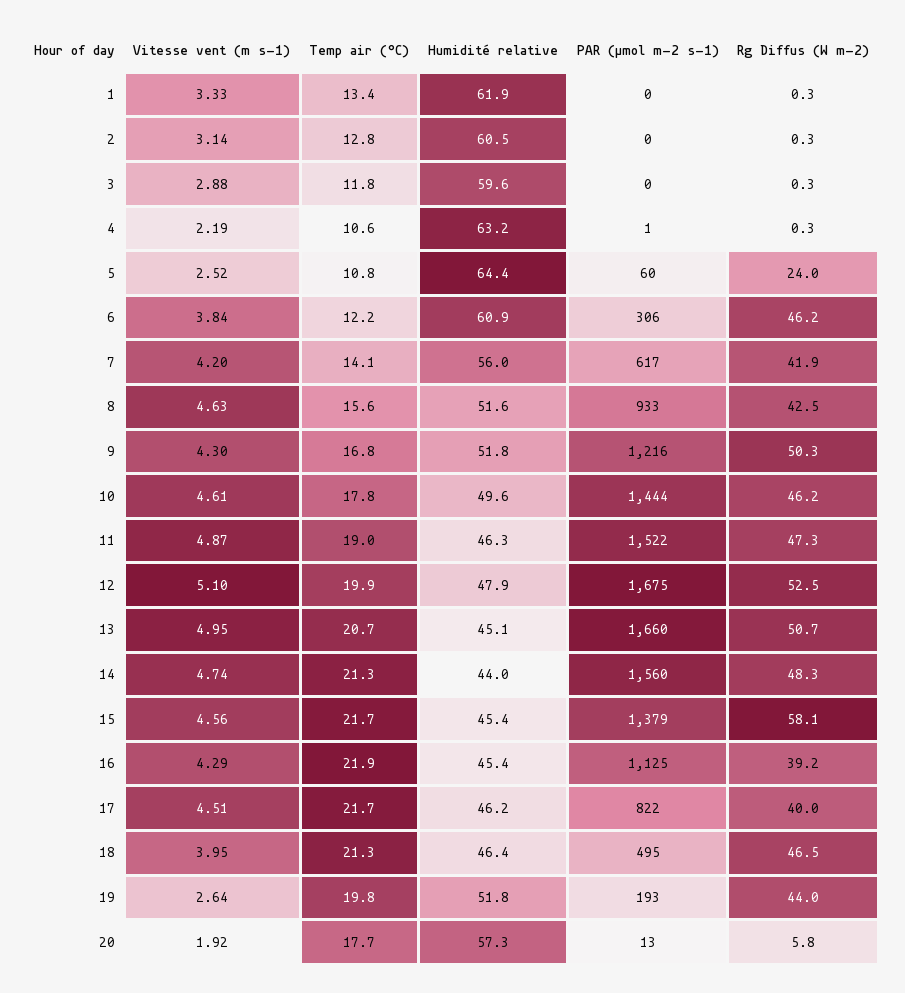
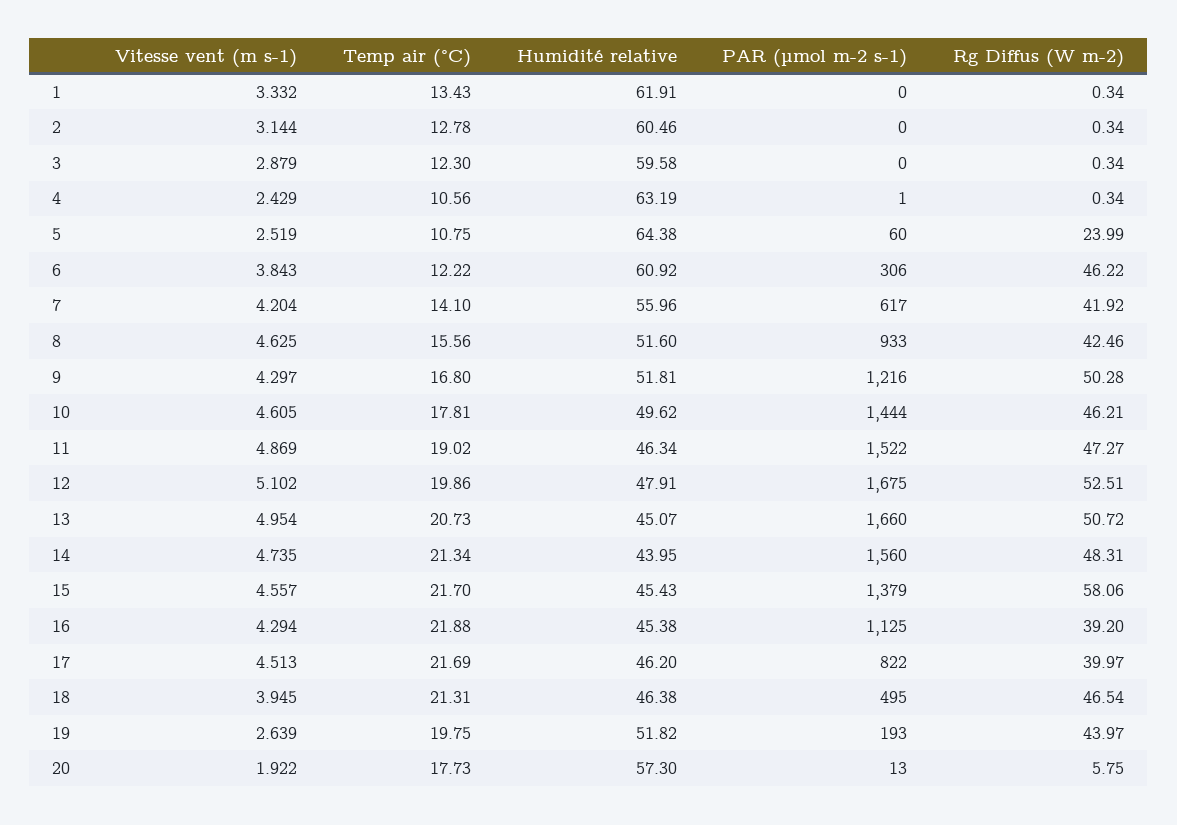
Temp air (°C), 3: 11.8 -> 12.3
Vitesse vent (m s-1), 4: 2.19 -> 2.429

